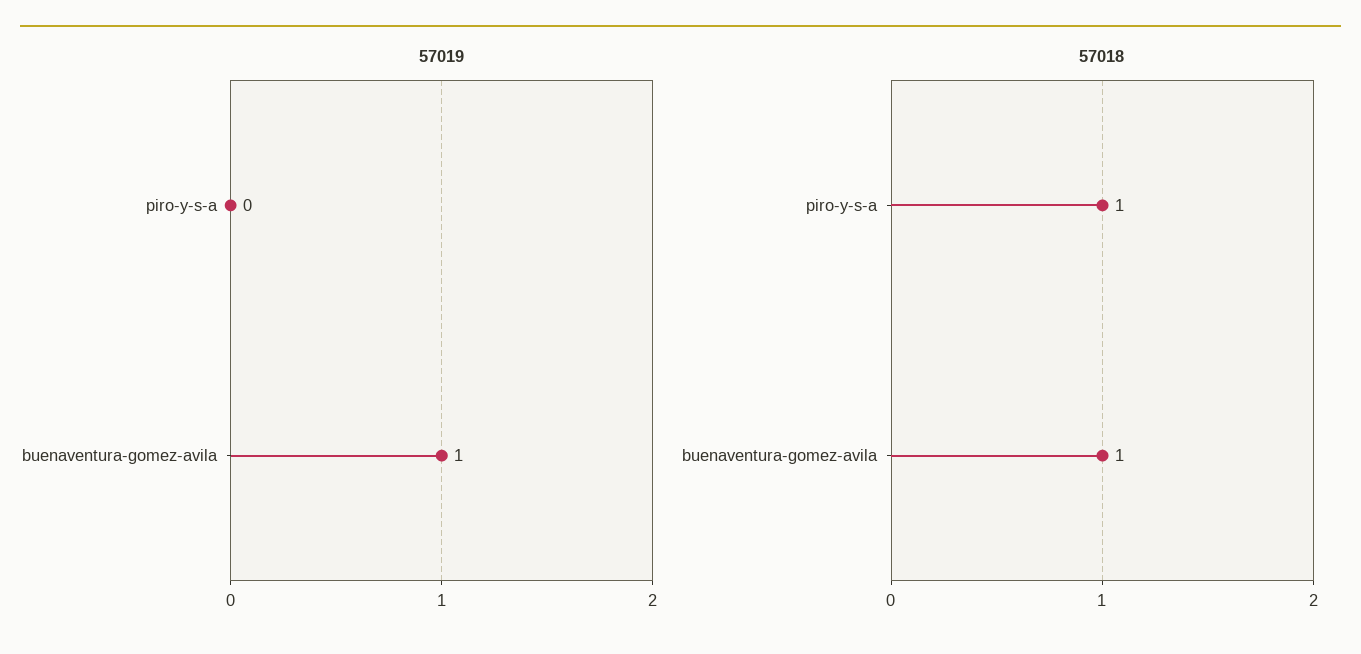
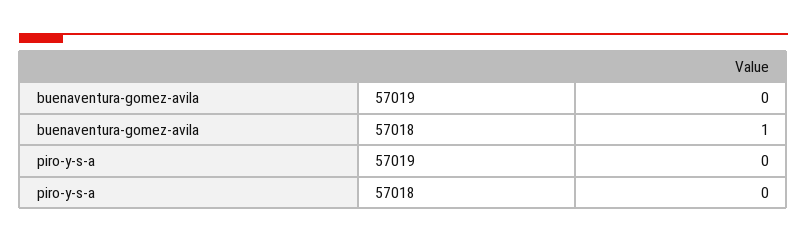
57019, buenaventura-gomez-avila: 1 -> 0
57018, piro-y-s-a: 1 -> 0

